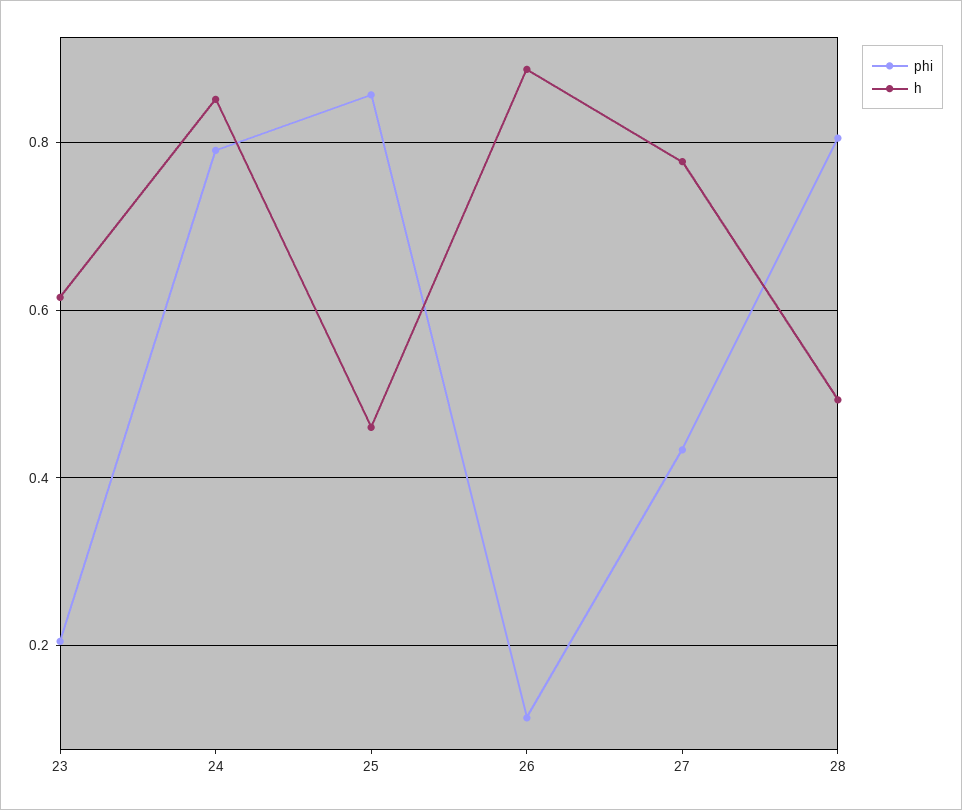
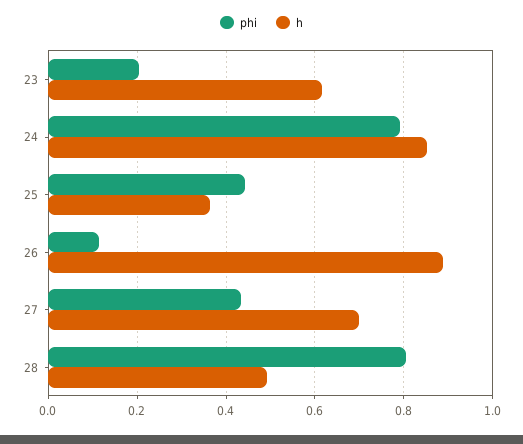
phi, 25: 0.86 -> 0.44
h, 25: 0.46 -> 0.36
h, 27: 0.78 -> 0.7

